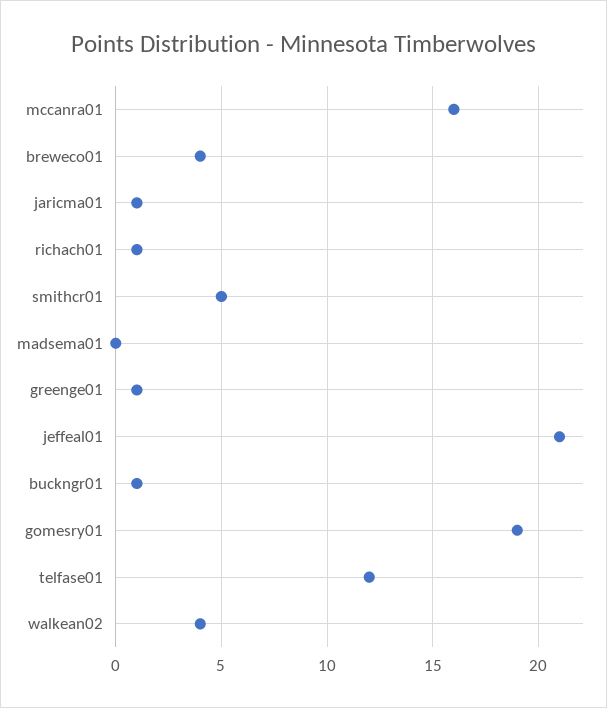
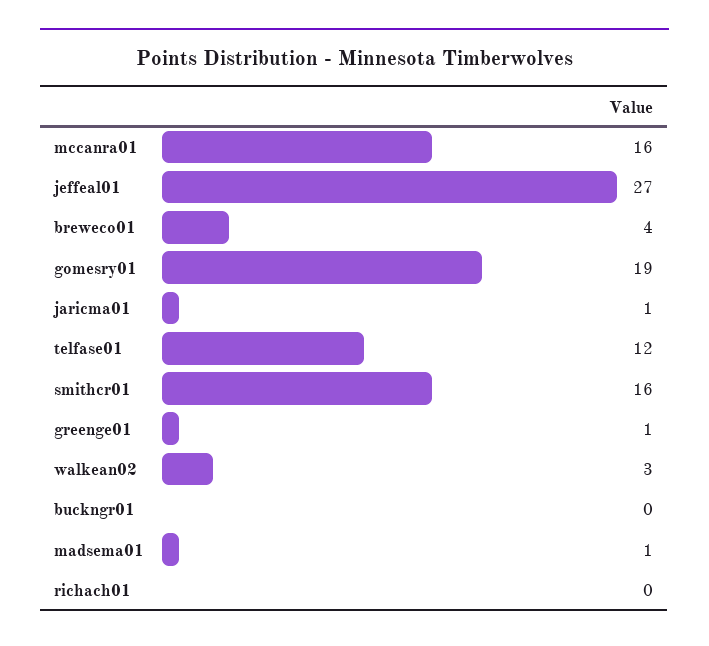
richach01: 1 -> 0
smithcr01: 5 -> 16
madsema01: 0 -> 1
jeffeal01: 21 -> 27
buckngr01: 1 -> 0
walkean02: 4 -> 3

